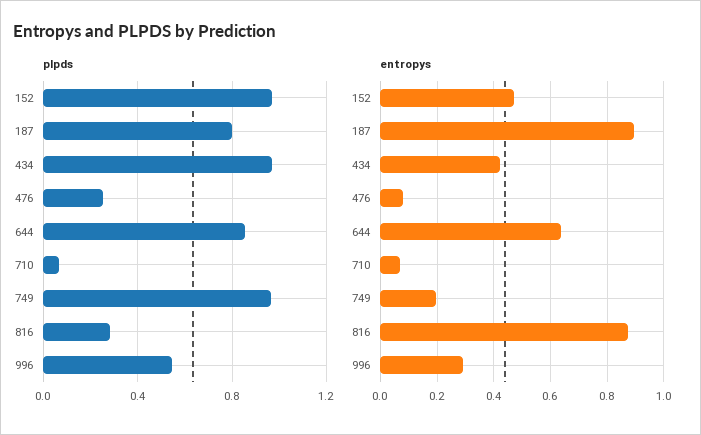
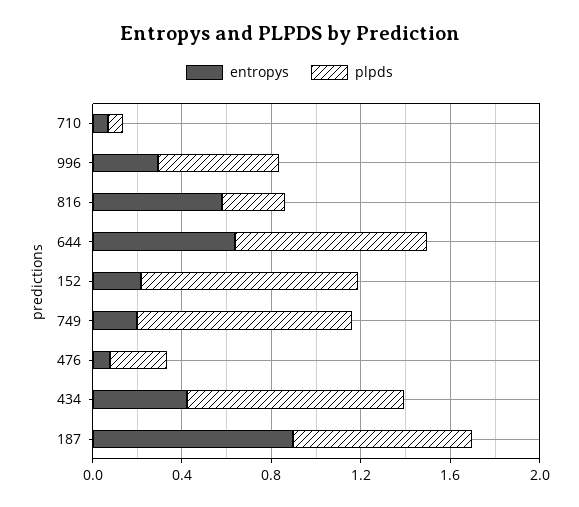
entropys, 152: 0.475 -> 0.2
entropys, 816: 0.875 -> 0.6

